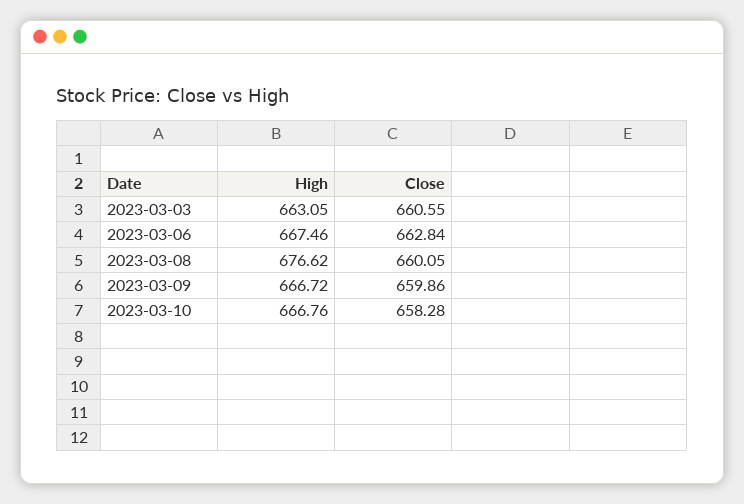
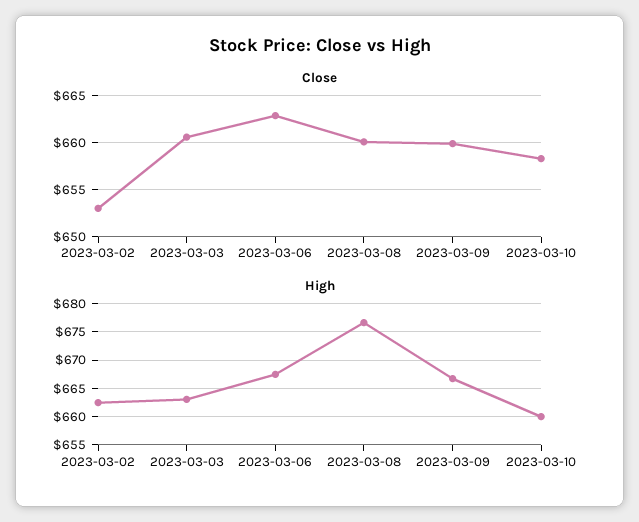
High, 2023-03-10: 666.76 -> 660
Close, 2023-03-02: none -> 653
High, 2023-03-02: none -> 662.5

